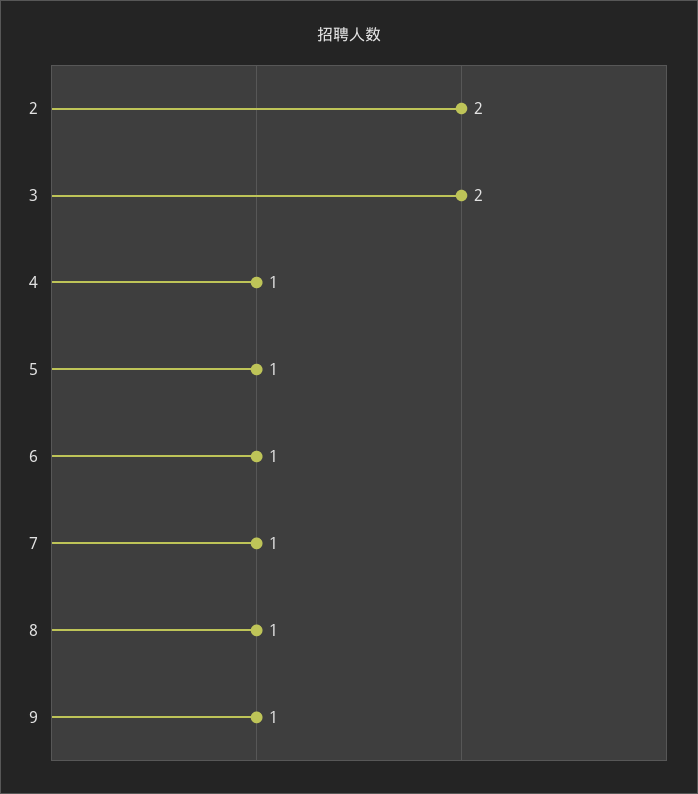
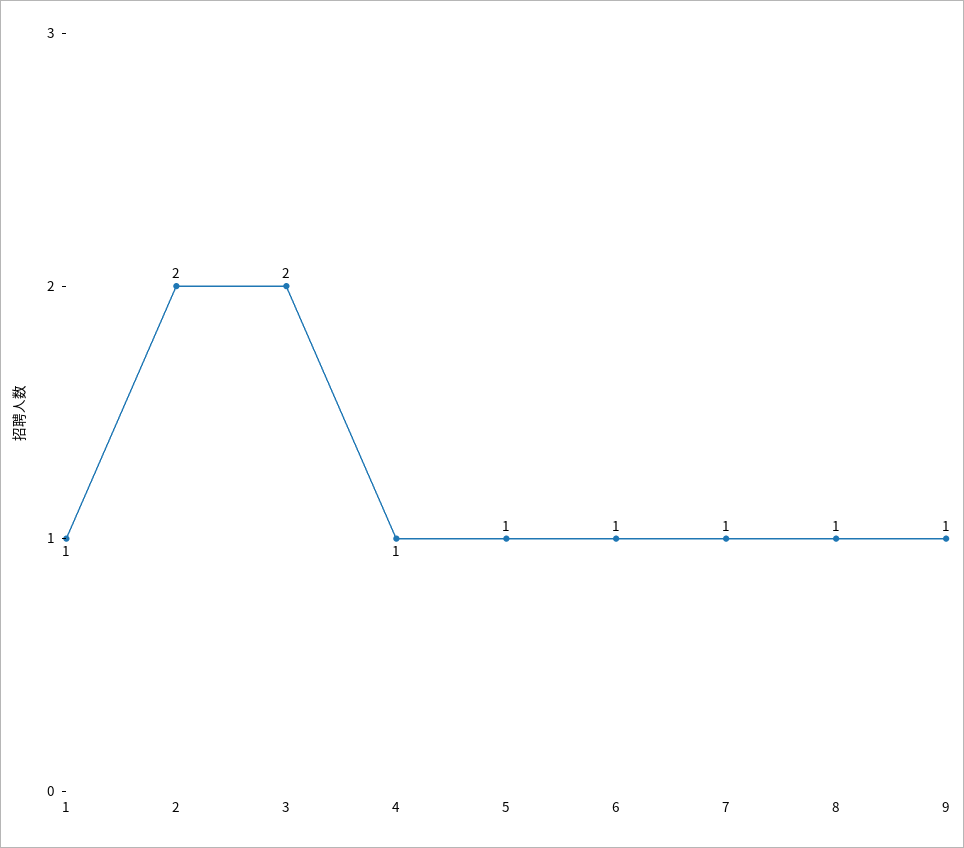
1: none -> 1

